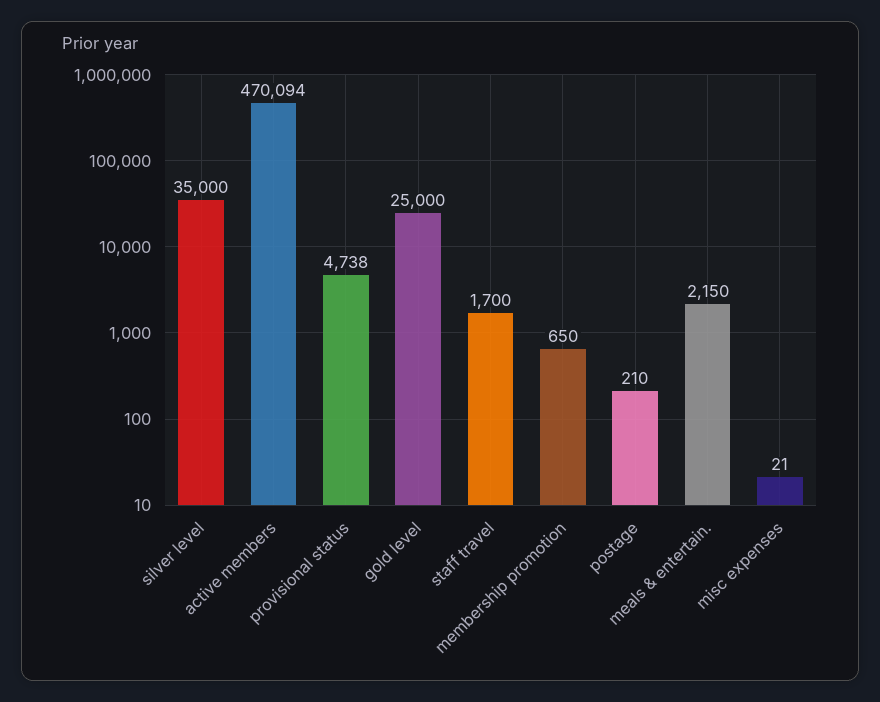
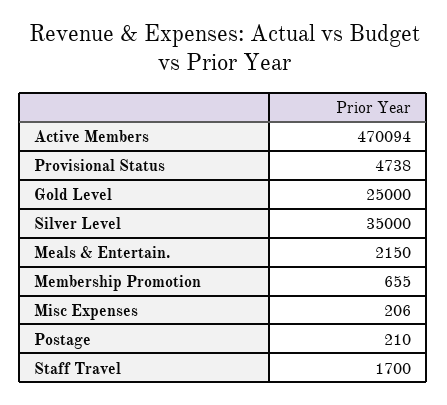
membership promotion: 650 -> 655
misc expenses: 21 -> 206

